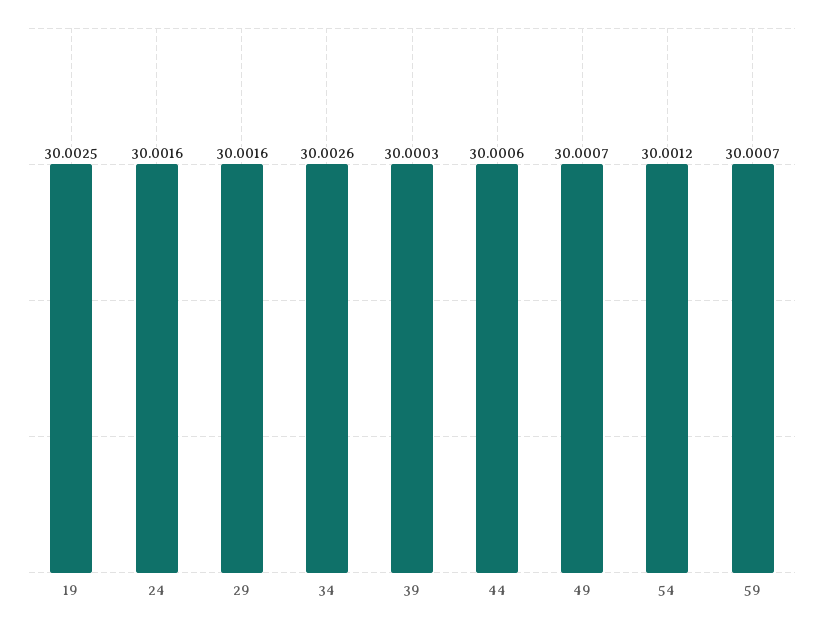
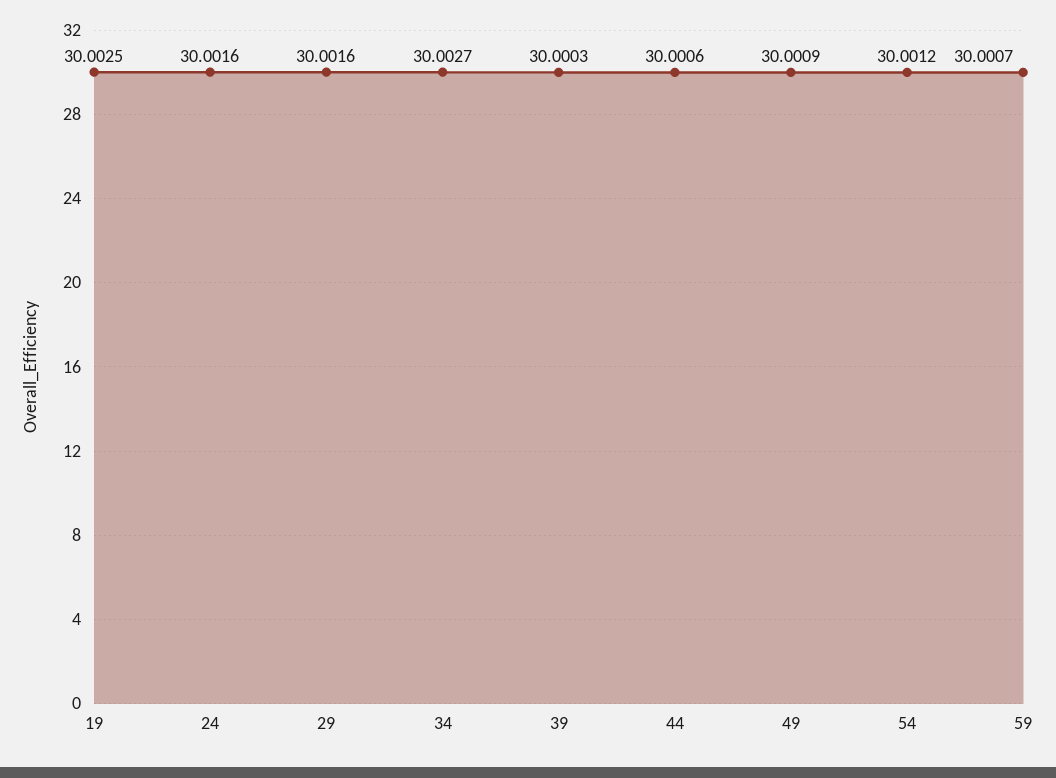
34: 30.0026 -> 30.0027
49: 30.0007 -> 30.0009

